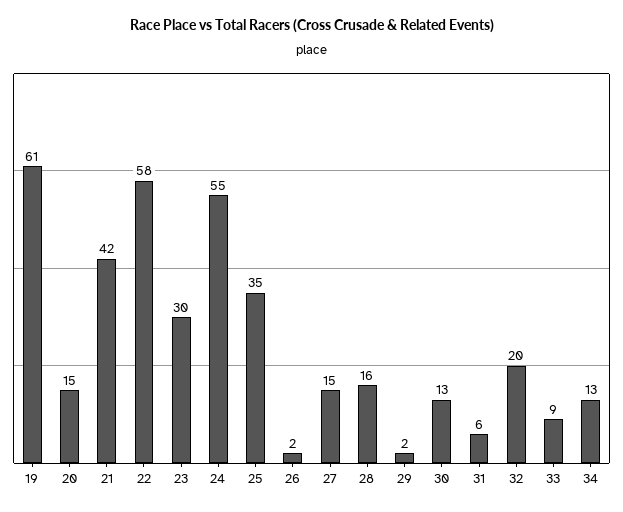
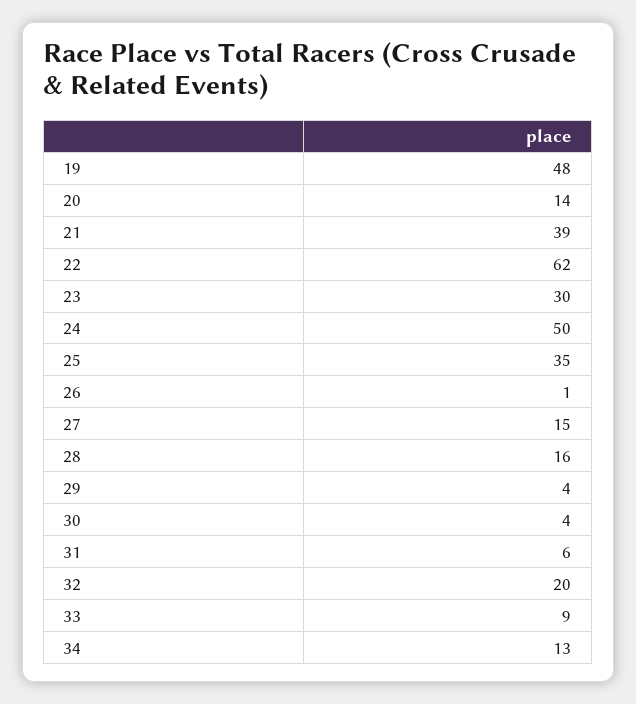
19: 61 -> 48
20: 15 -> 14
21: 42 -> 39
22: 58 -> 62
24: 55 -> 50
26: 2 -> 1
29: 2 -> 4
30: 13 -> 4

